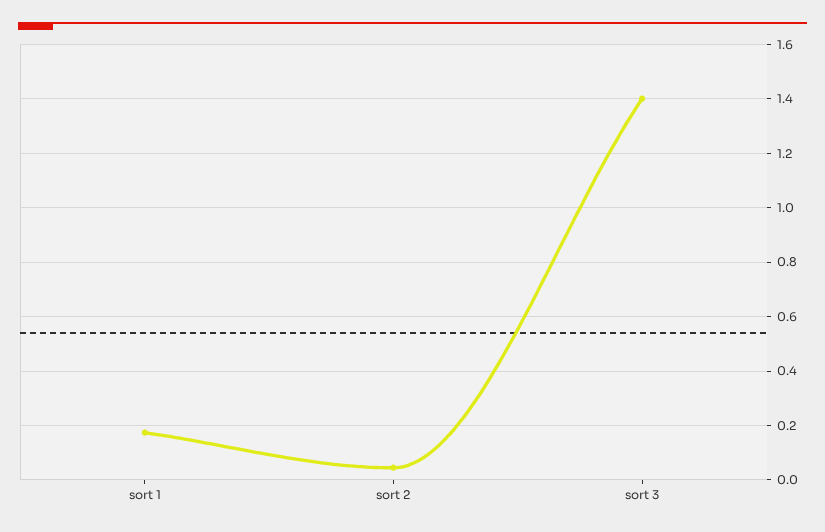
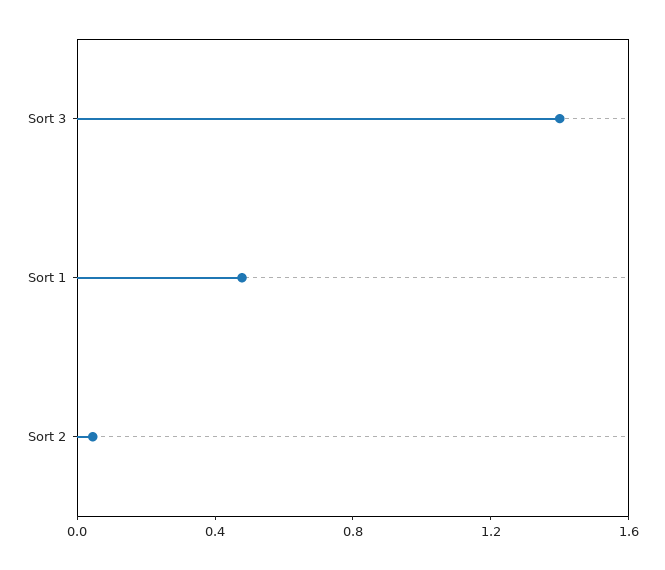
sort 1: 0.175 -> 0.5

